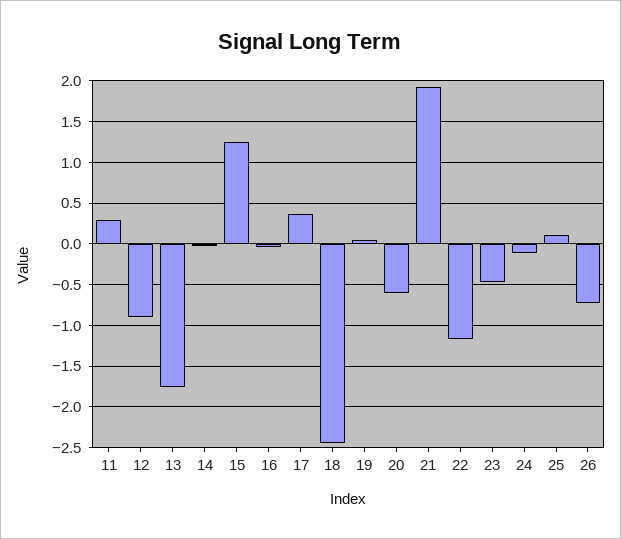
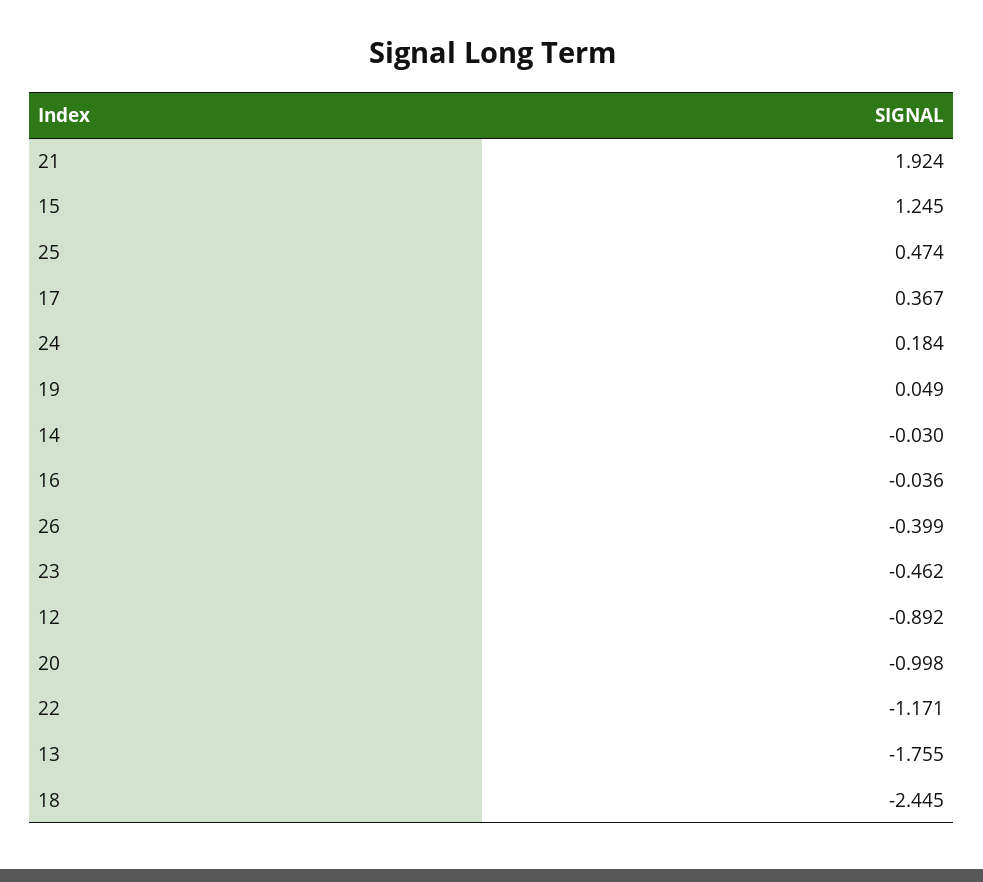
11: 0.3 -> none
20: -0.6 -> -0.998
24: -0.1 -> 0.184
25: 0.1 -> 0.474
26: -0.7 -> -0.399

